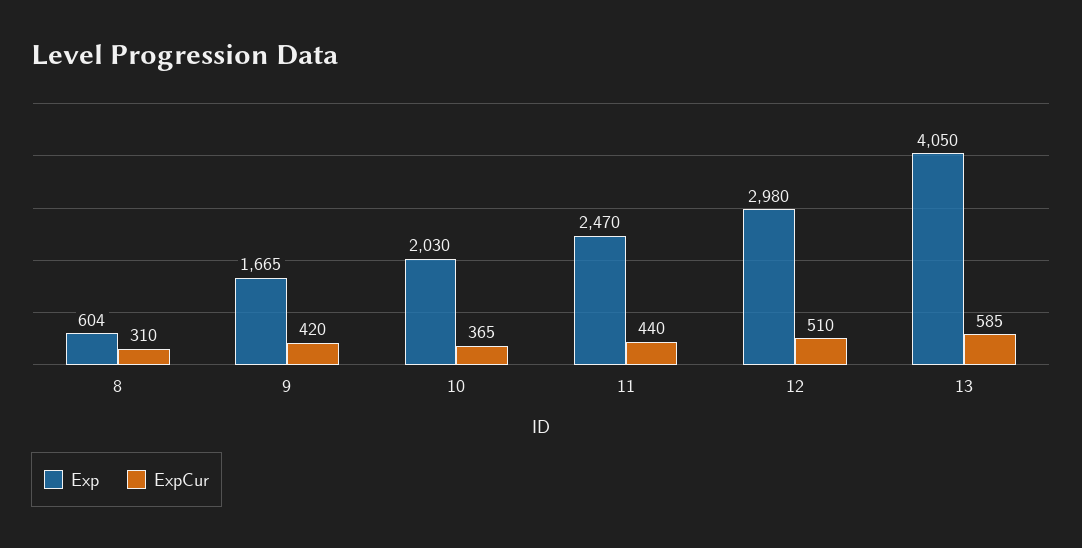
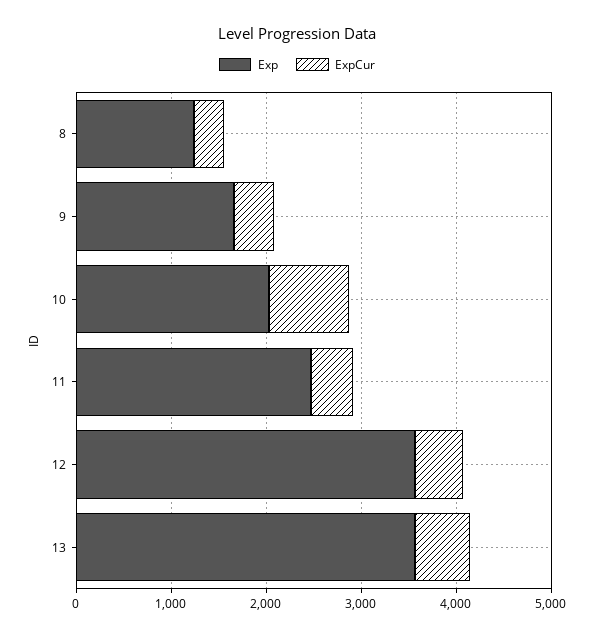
Exp, 8: 604 -> 1200
ExpCur, 10: 365 -> 800
Exp, 12: 2980 -> 3600
Exp, 13: 4050 -> 3600

